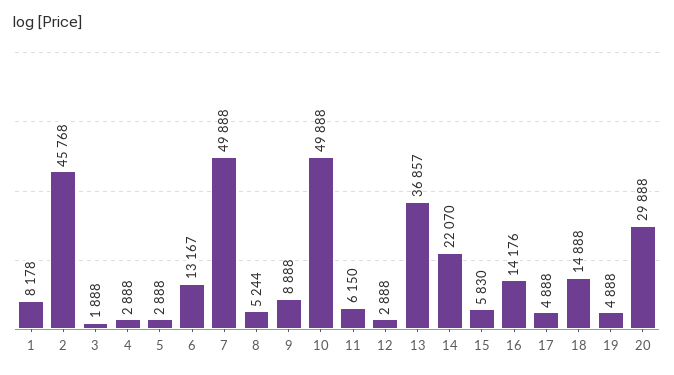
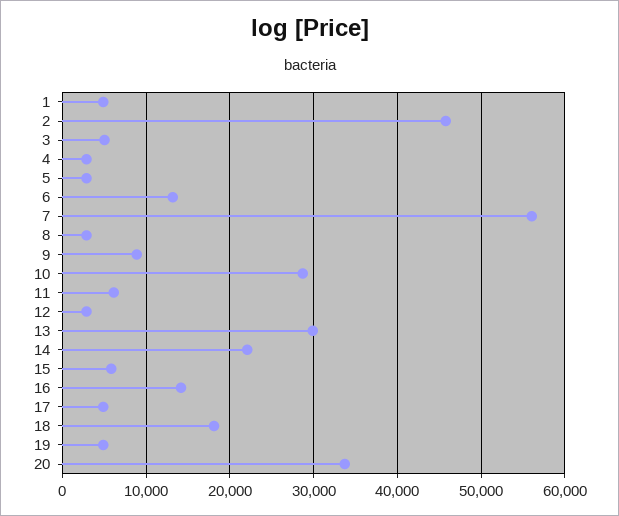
1: 8178 -> 5000
3: 1888 -> 5000
7: 49888 -> 56000
8: 5244 -> 3000
10: 49888 -> 29000
13: 36857 -> 30000
18: 14888 -> 18000
20: 29888 -> 34000

